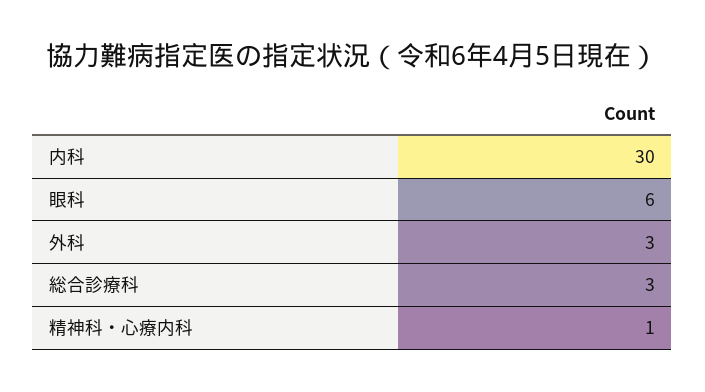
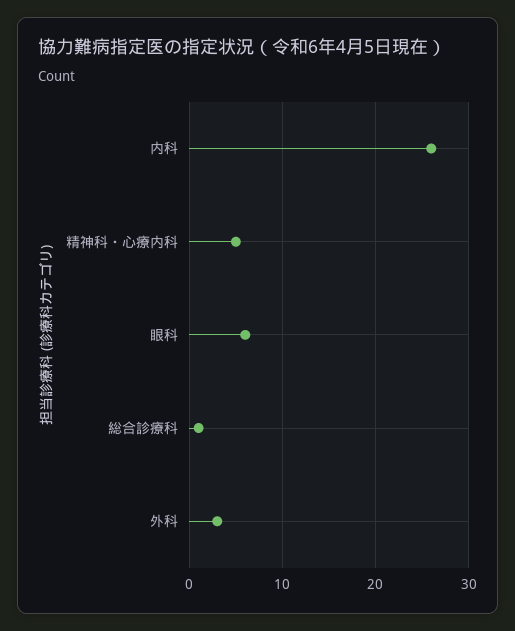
内科: 30 -> 26
総合診療科: 3 -> 1
精神科・心療内科: 1 -> 5

